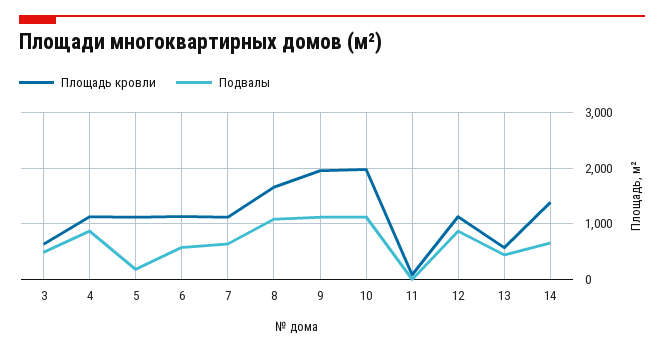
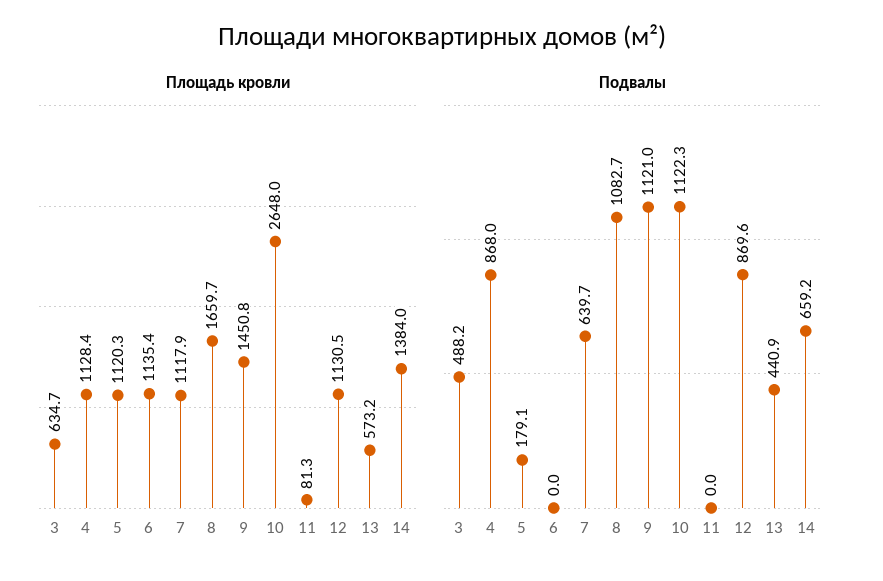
Подвалы, 6: 600 -> 0
Площадь кровли, 9: 2000 -> 1450.8
Площадь кровли, 10: 2000 -> 2648

